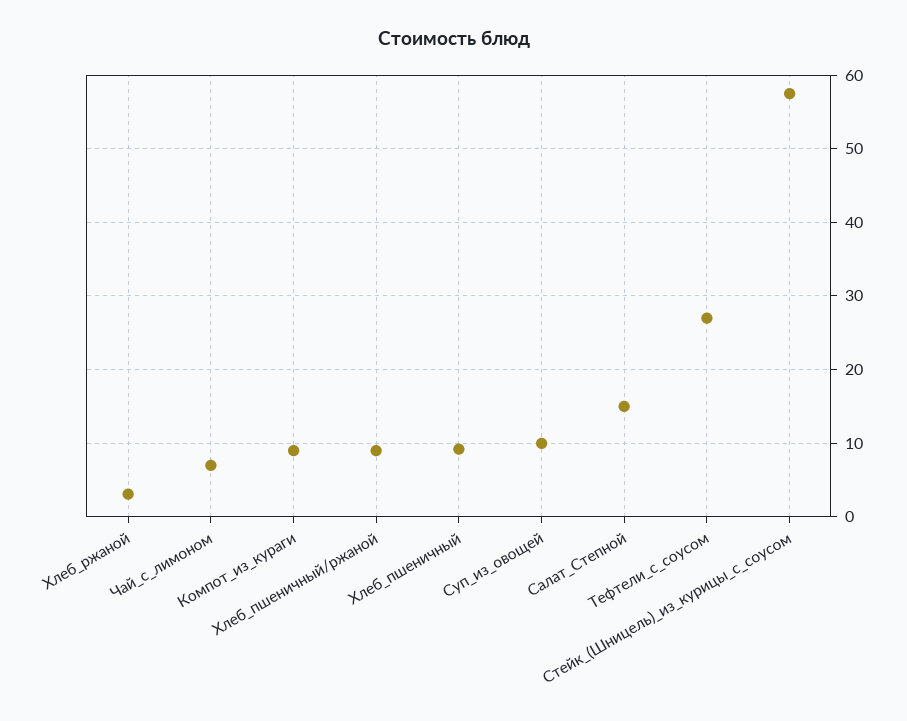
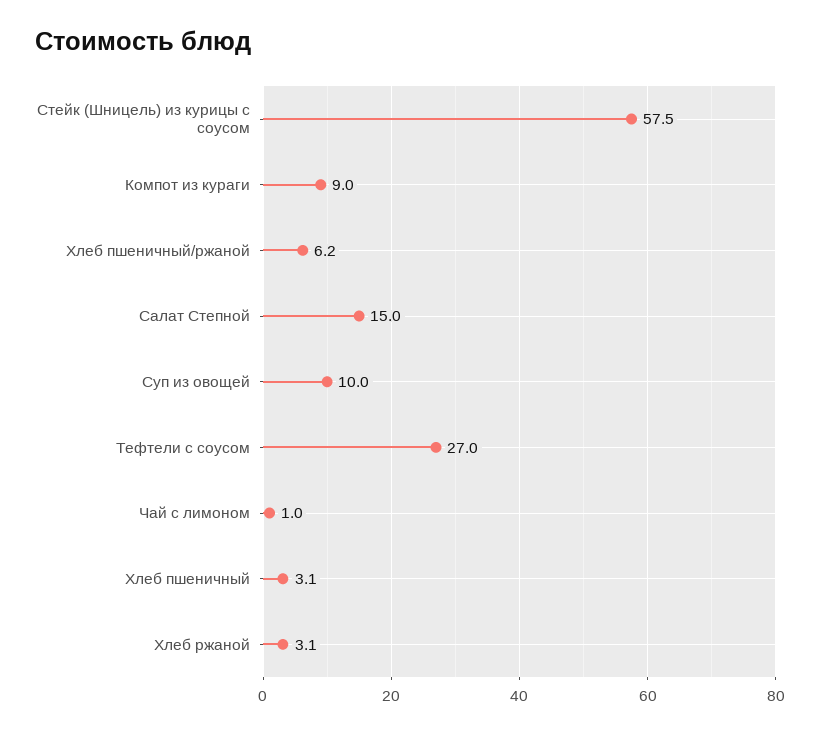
Чай_с_лимоном: 7 -> 1
Хлеб_пшеничный/ржаной: 9 -> 6.2
Хлеб_пшеничный: 9 -> 3.1

